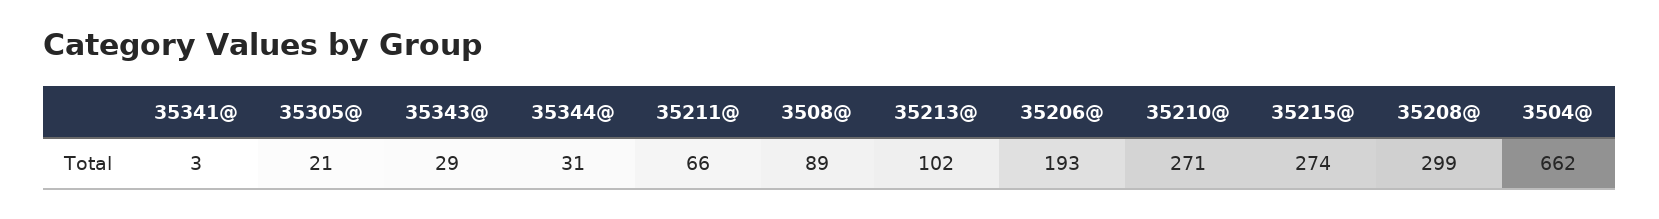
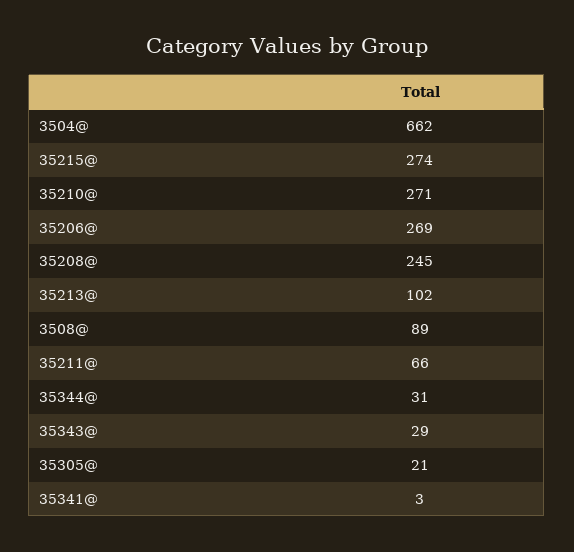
35206@: 193 -> 269
35208@: 299 -> 245

